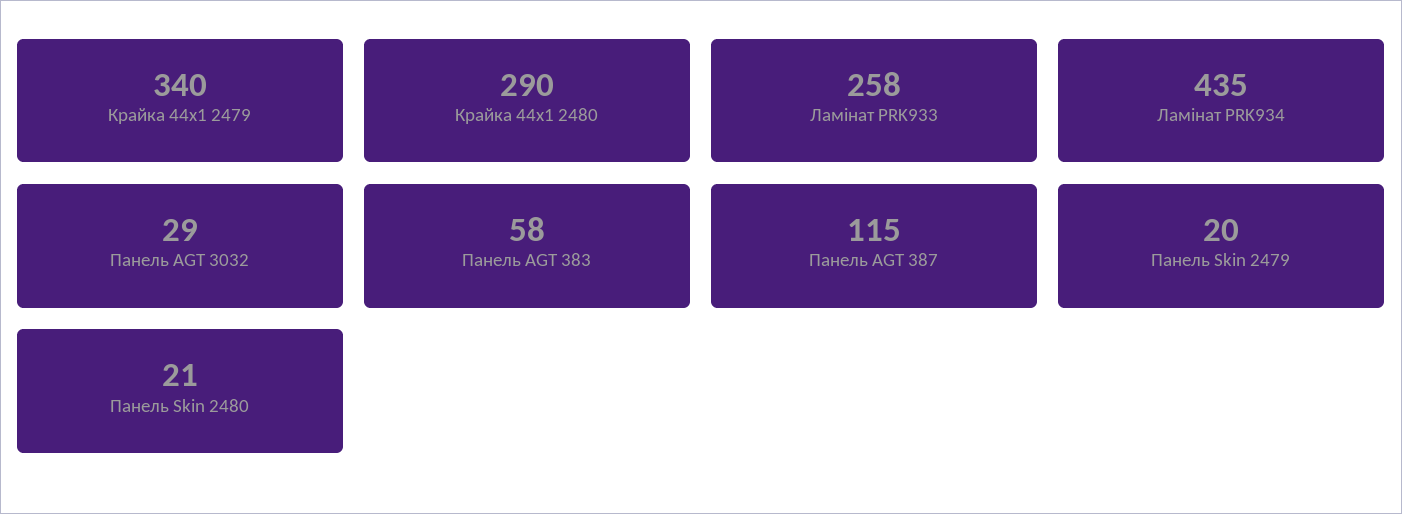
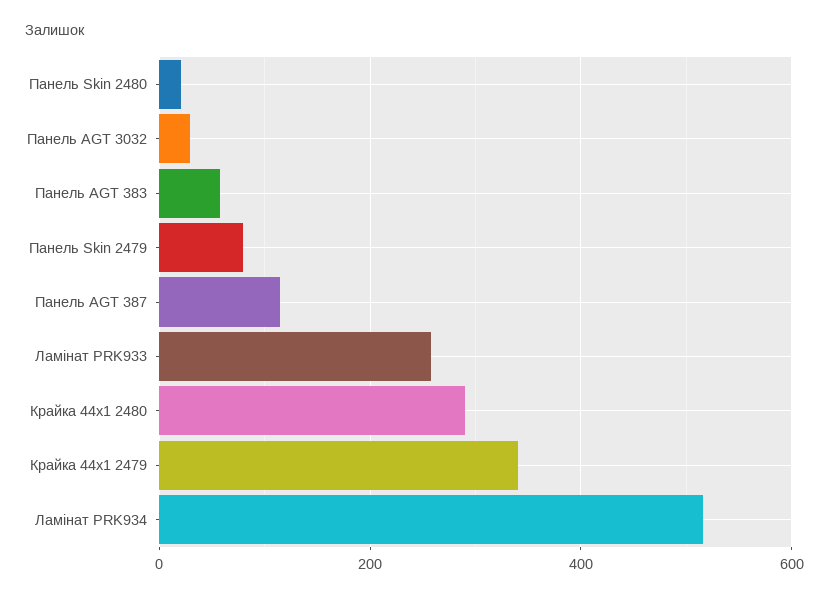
Ламінат PRK934: 435 -> 520
Панель Skin 2479: 20 -> 80

